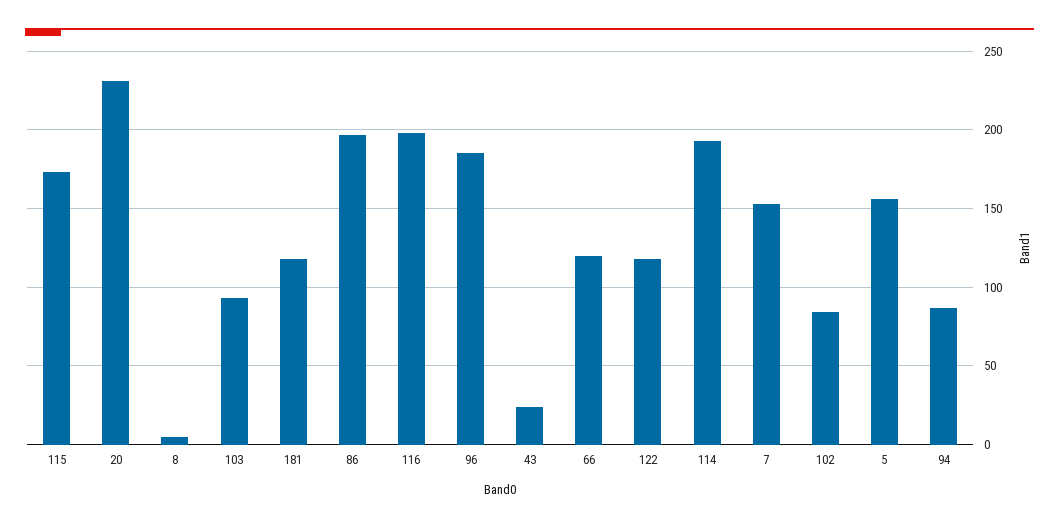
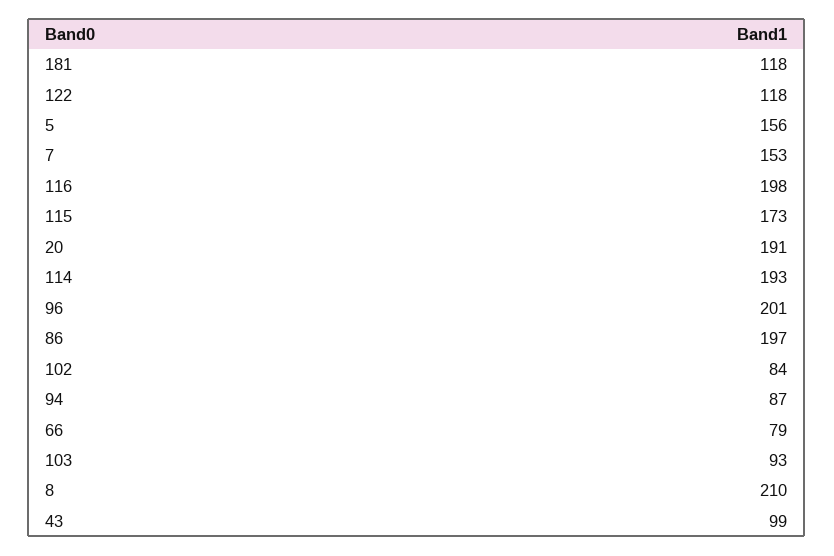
20: 230 -> 191
8: 5 -> 210
96: 185 -> 201
43: 25 -> 99
66: 120 -> 79

